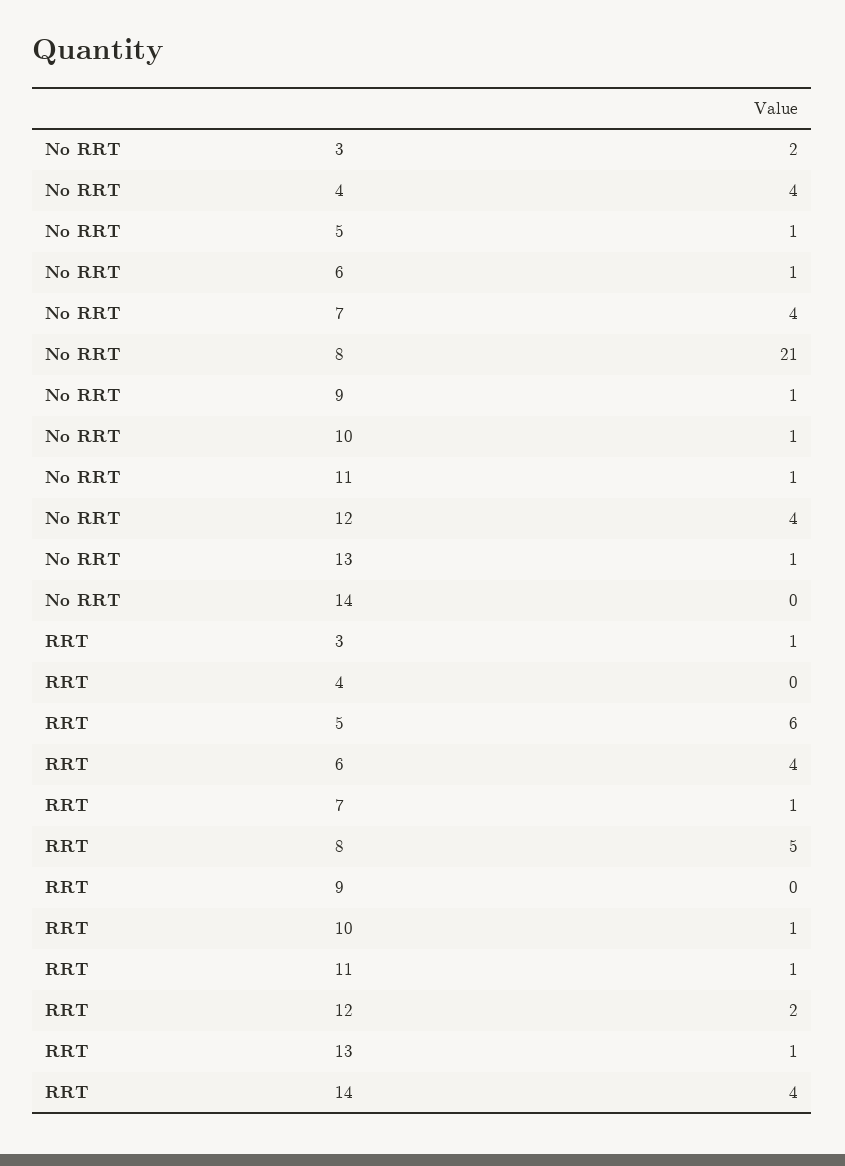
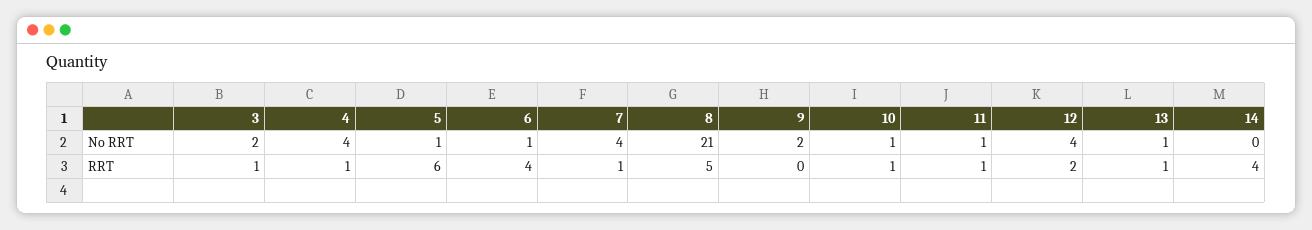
No RRT, 9: 1 -> 2
RRT, 4: 0 -> 1

